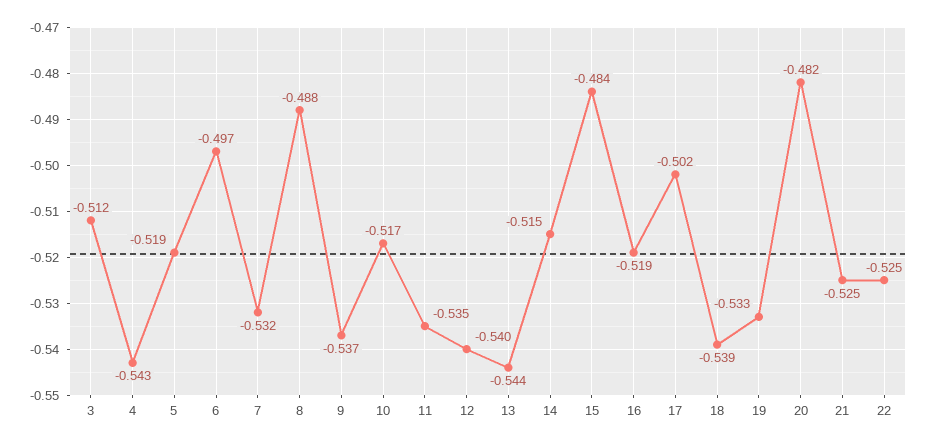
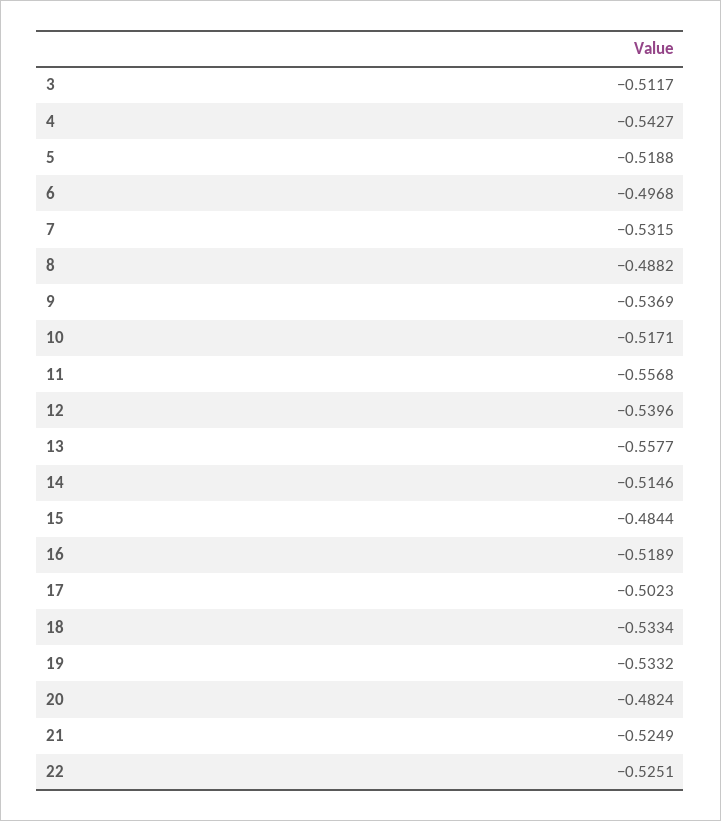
11: -0.535 -> -0.5568
13: -0.544 -> -0.5577
18: -0.539 -> -0.5334

